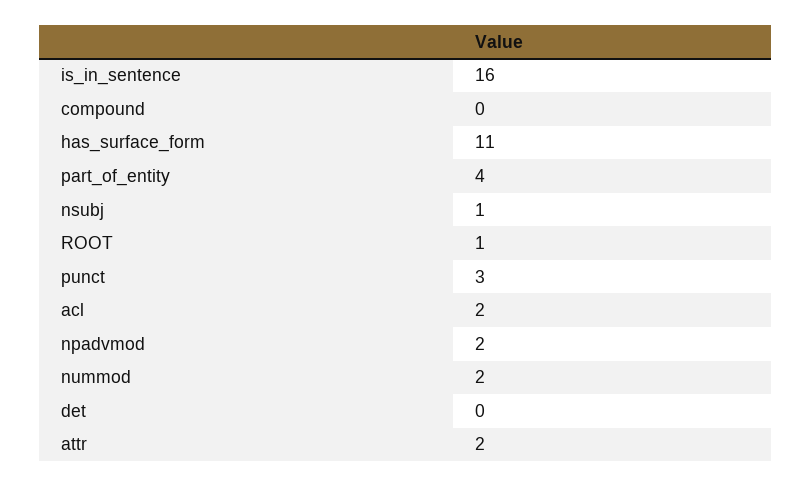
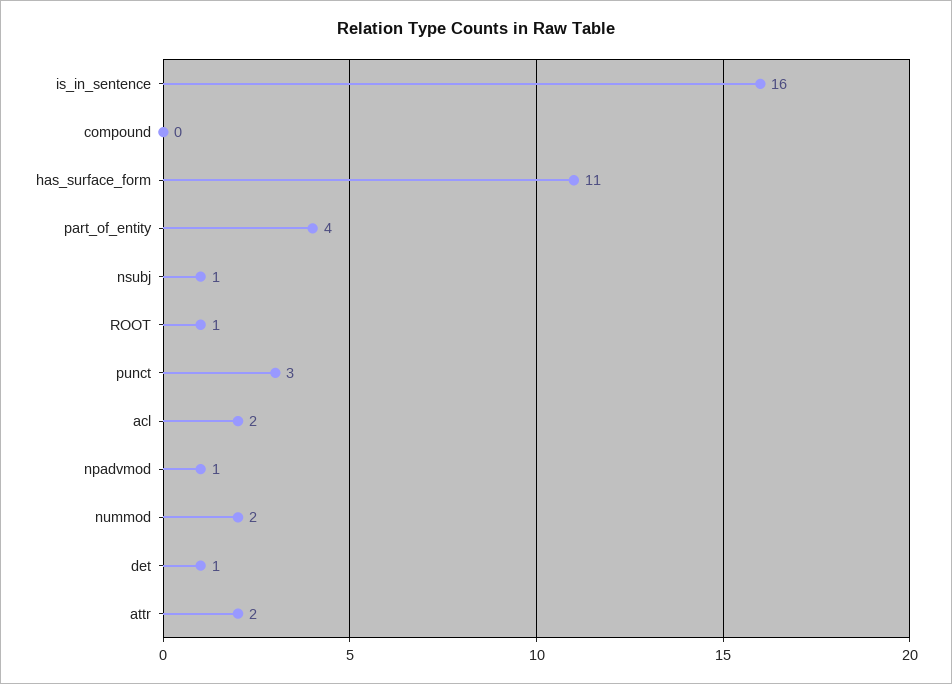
npadvmod: 2 -> 1
det: 0 -> 1

